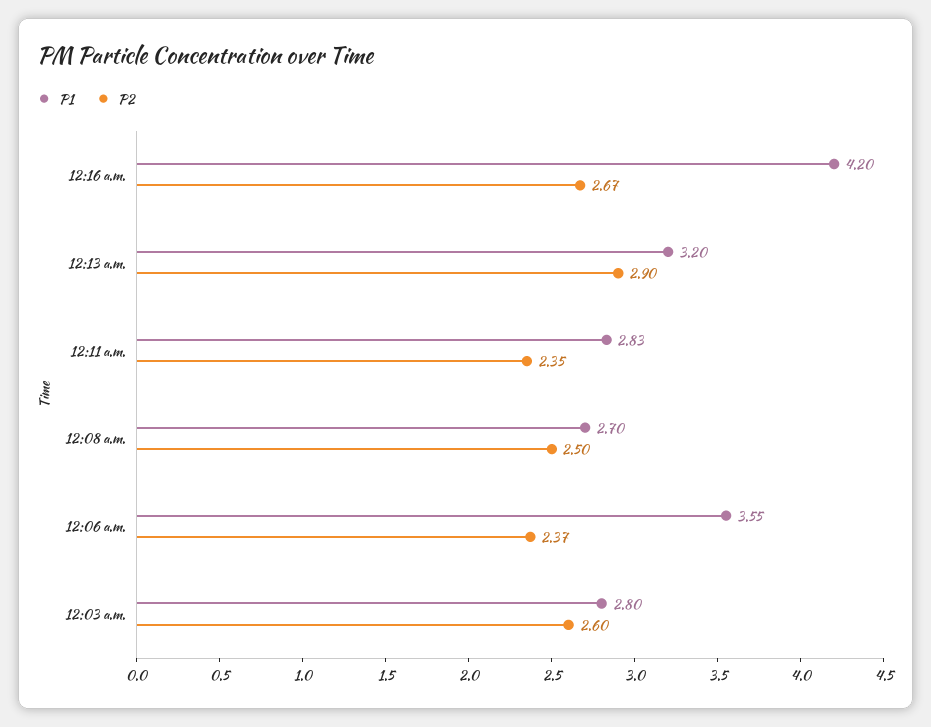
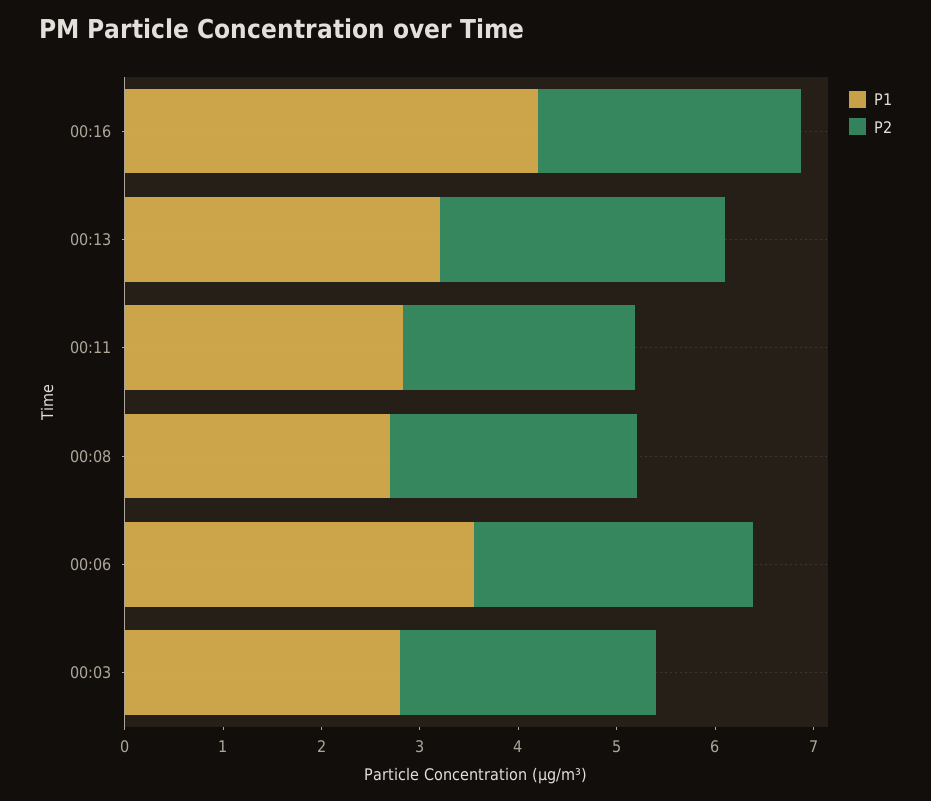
P2, 12:06 a.m.: 2.37 -> 2.8

